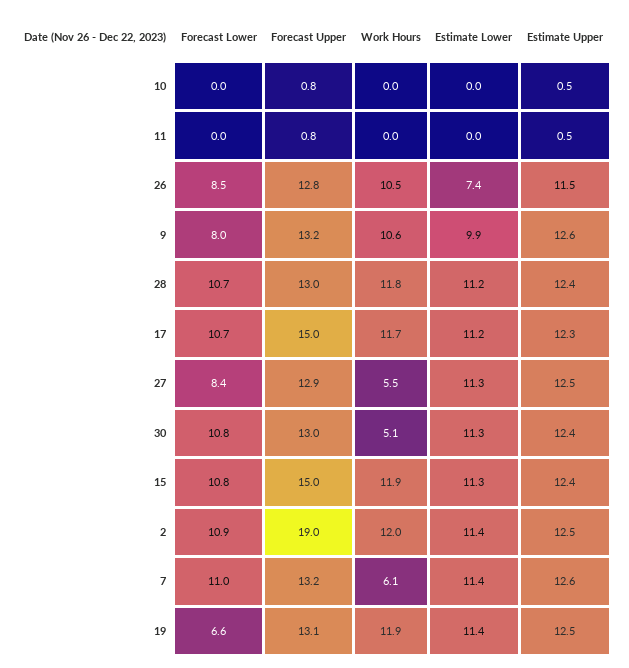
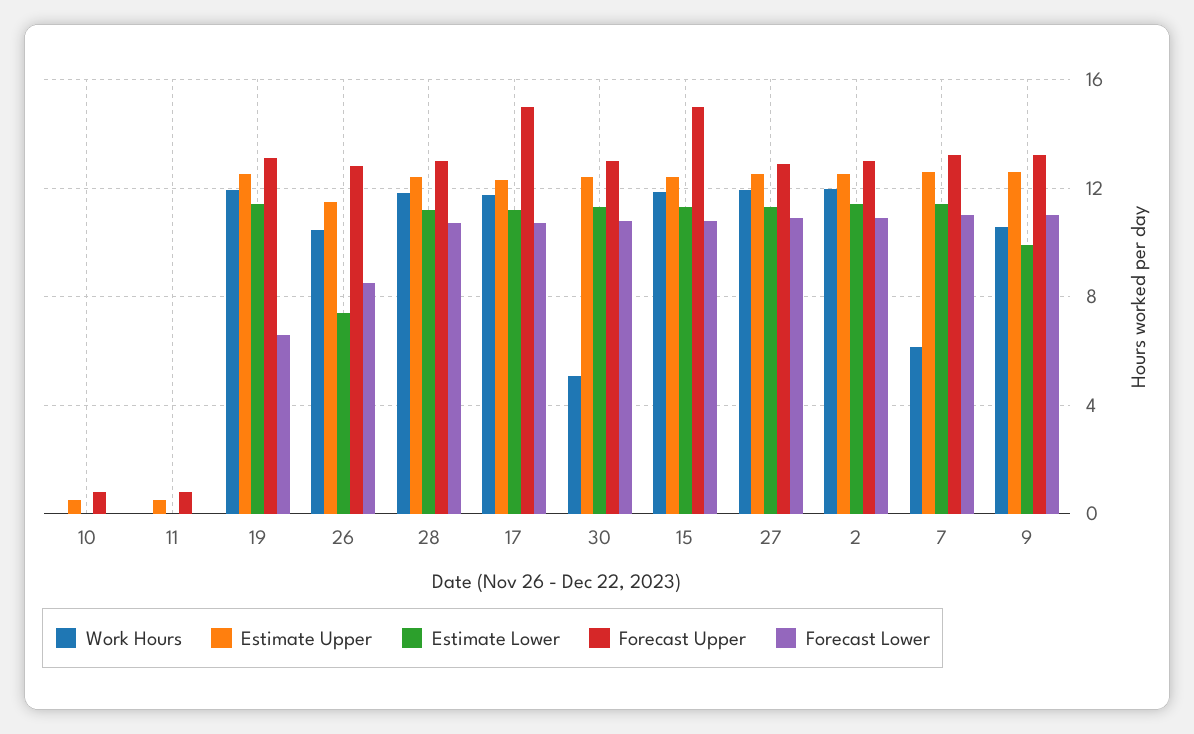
Forecast Lower, 9: 8 -> 11
Forecast Lower, 27: 8.4 -> 11
Work Hours, 27: 5.5 -> 12
Forecast Upper, 2: 19 -> 13

